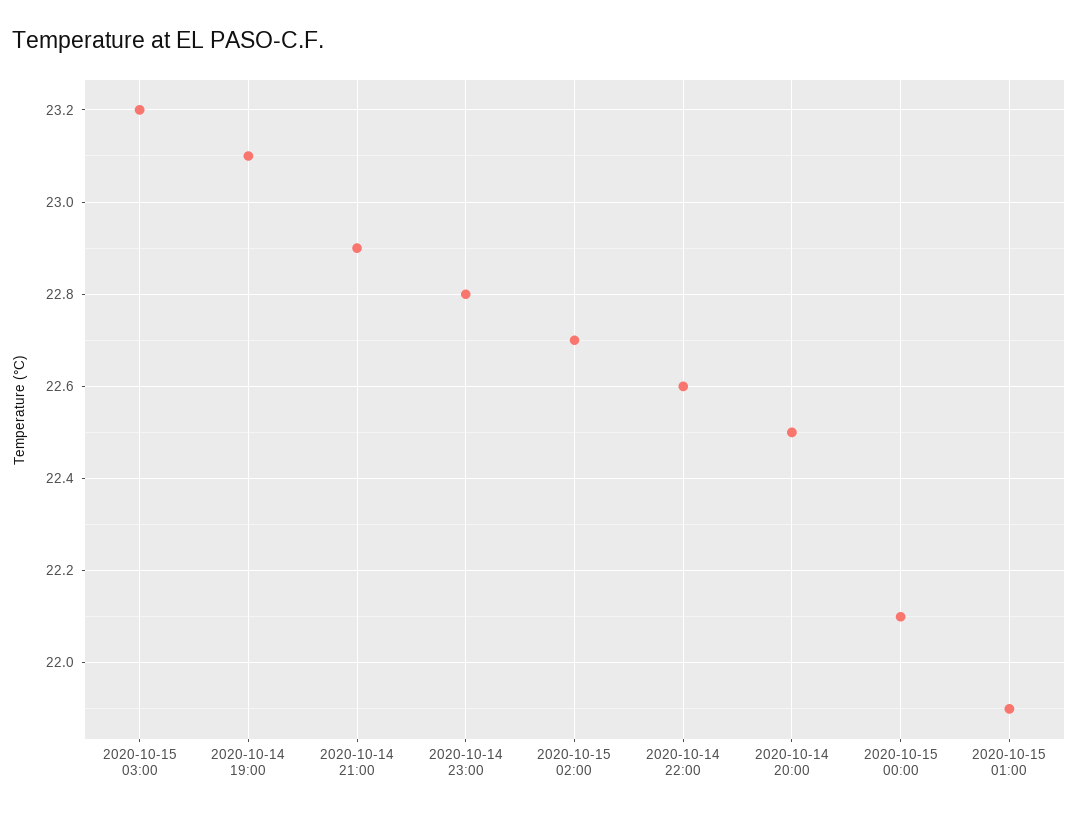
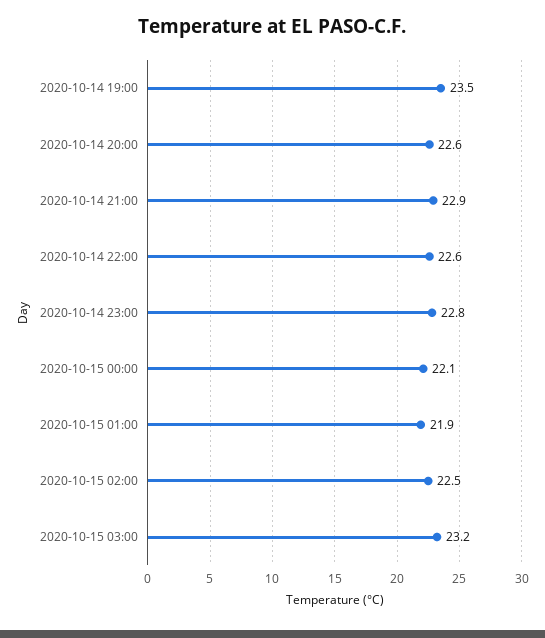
2020-10-14 19:00: 23.1 -> 23.5
2020-10-15 02:00: 22.7 -> 22.5
2020-10-14 20:00: 22.5 -> 22.6

